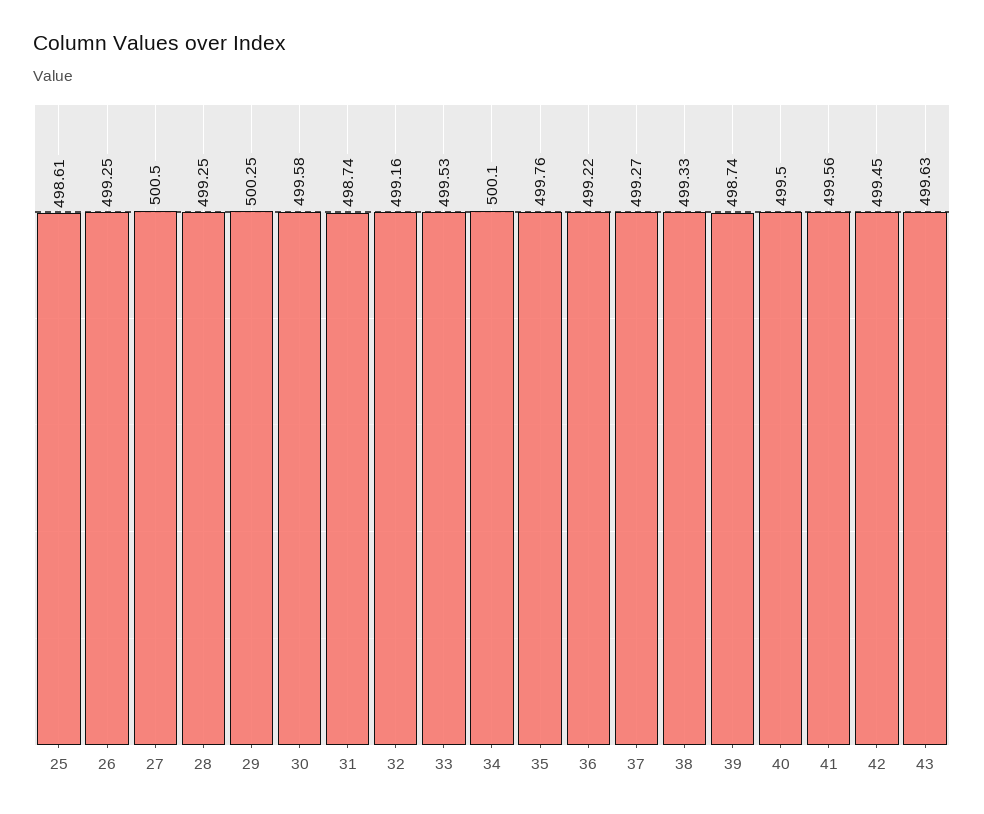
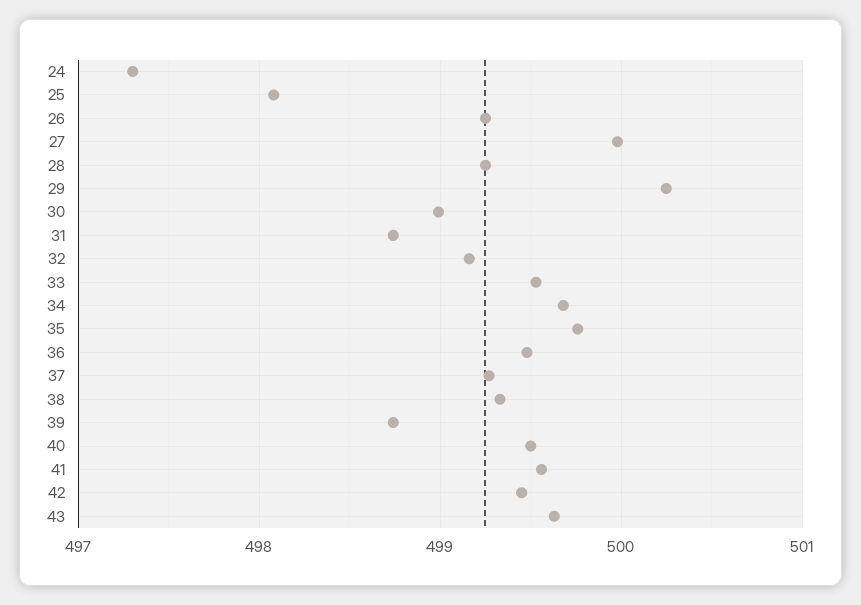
25: 498.61 -> 498.1
27: 500.5 -> 500
30: 499.58 -> 499
34: 500.1 -> 499.7
36: 499.22 -> 499.5
24: none -> 497.3

